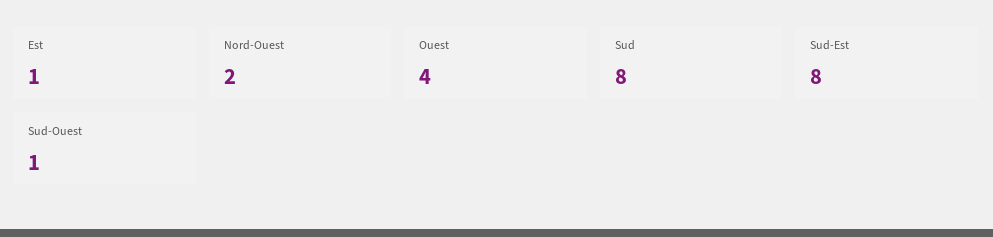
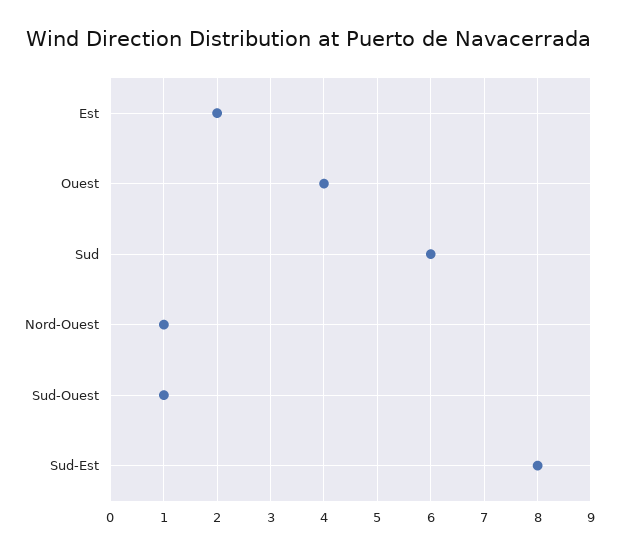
Est: 1 -> 2
Nord-Ouest: 2 -> 1
Sud: 8 -> 6

